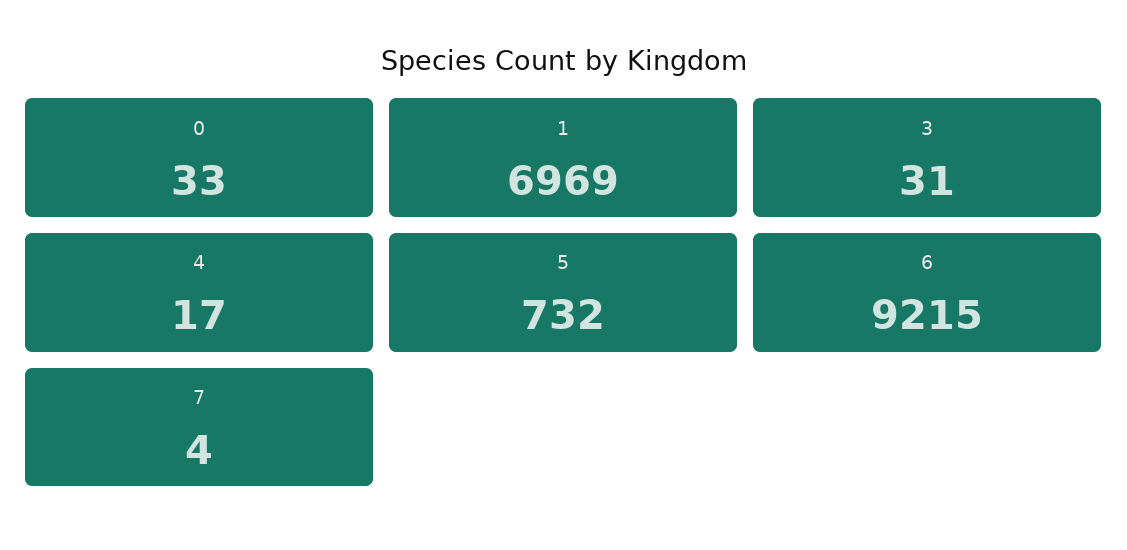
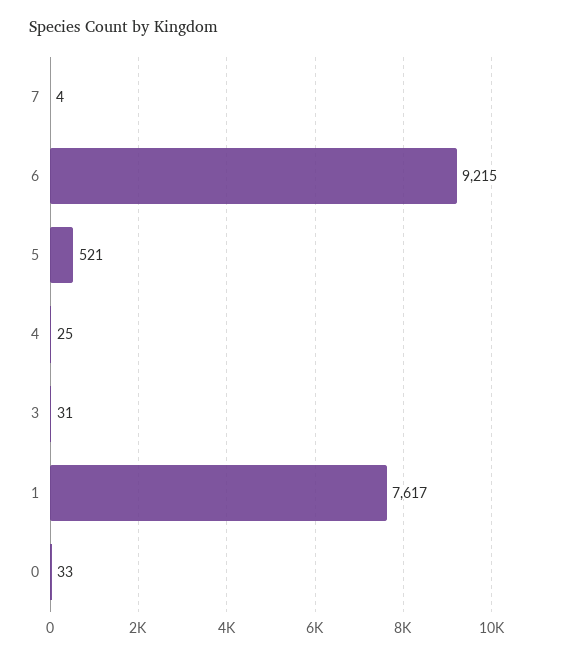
1: 6969 -> 7617
4: 17 -> 25
5: 732 -> 521

